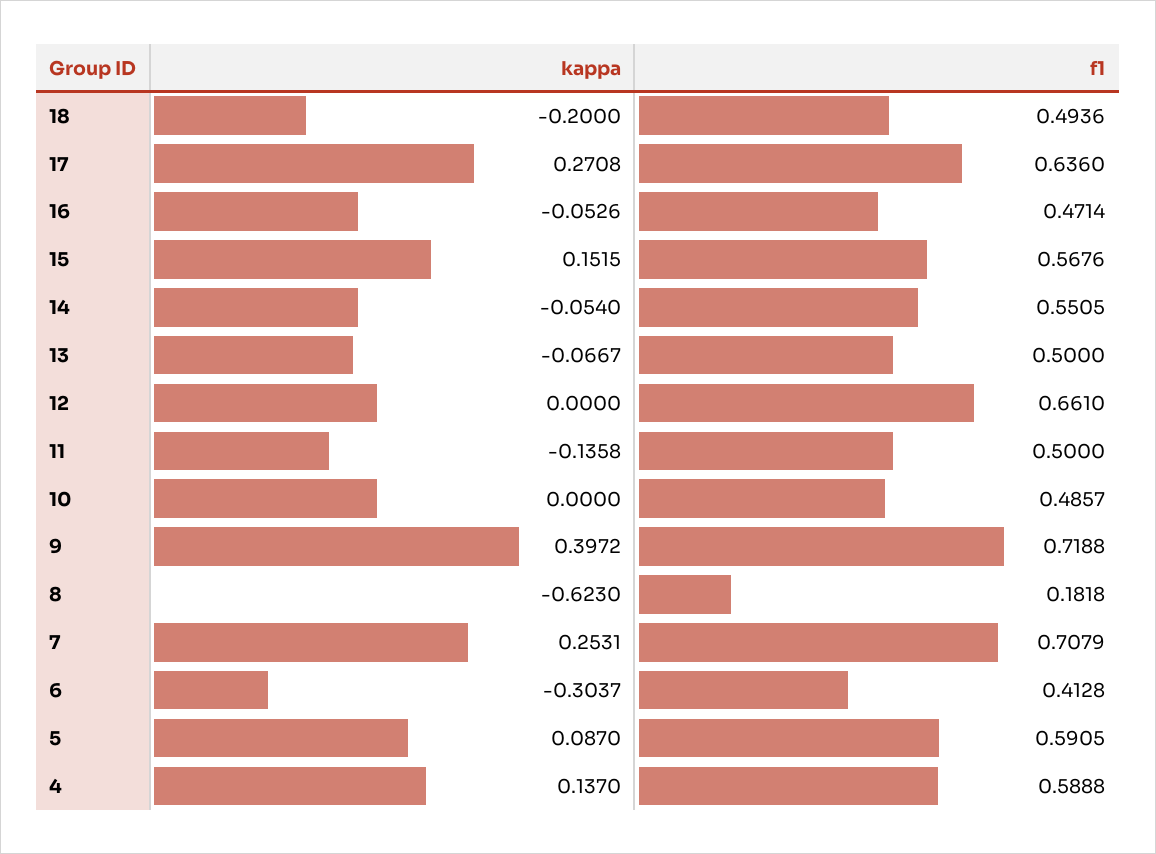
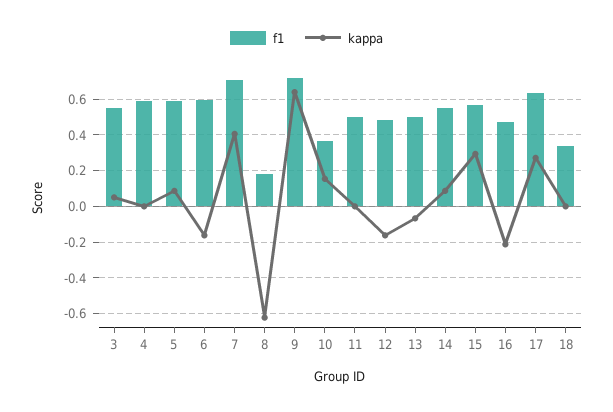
kappa, 18: -0.2 -> 0
f1, 18: 0.4936 -> 0.35
kappa, 16: -0.0526 -> -0.2
kappa, 15: 0.1515 -> 0.3
kappa, 14: -0.054 -> 0.1
kappa, 12: 0 -> -0.15
f1, 12: 0.661 -> 0.5
kappa, 11: -0.1358 -> 0
kappa, 10: 0 -> 0.15
f1, 10: 0.4857 -> 0.35
kappa, 9: 0.3972 -> 0.65
kappa, 7: 0.2531 -> 0.4
kappa, 6: -0.3037 -> -0.15
f1, 6: 0.4128 -> 0.6
kappa, 4: 0.137 -> 0
f1, 3: none -> 0.55
kappa, 3: none -> 0.05

